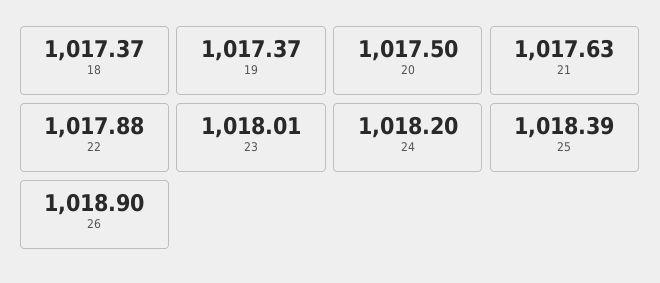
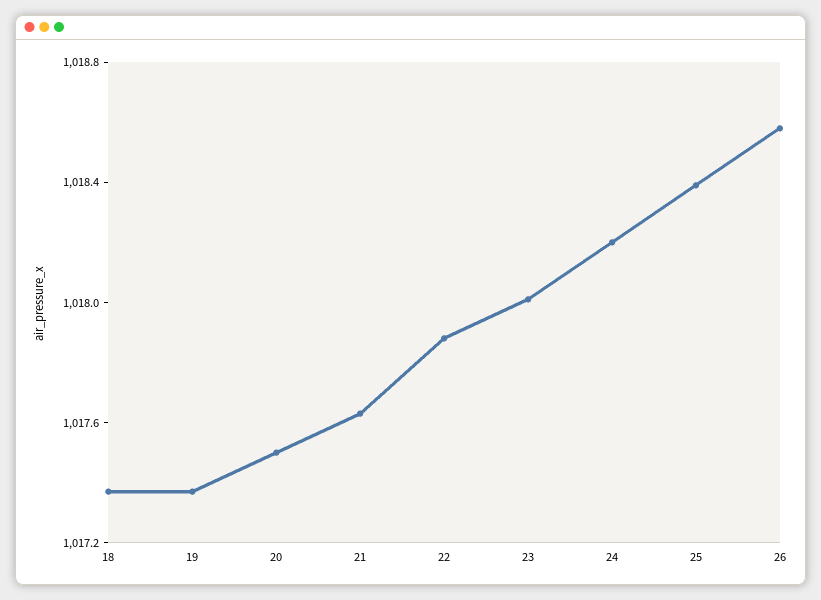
26: 1018.9 -> 1018.6

